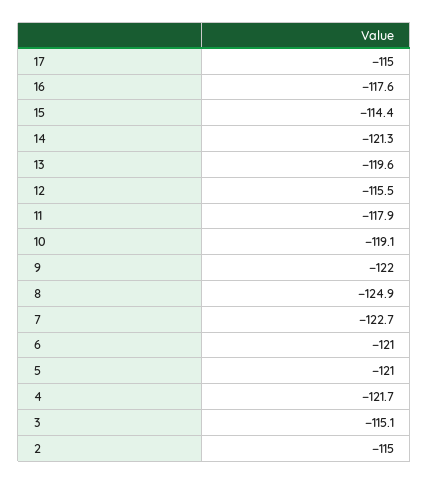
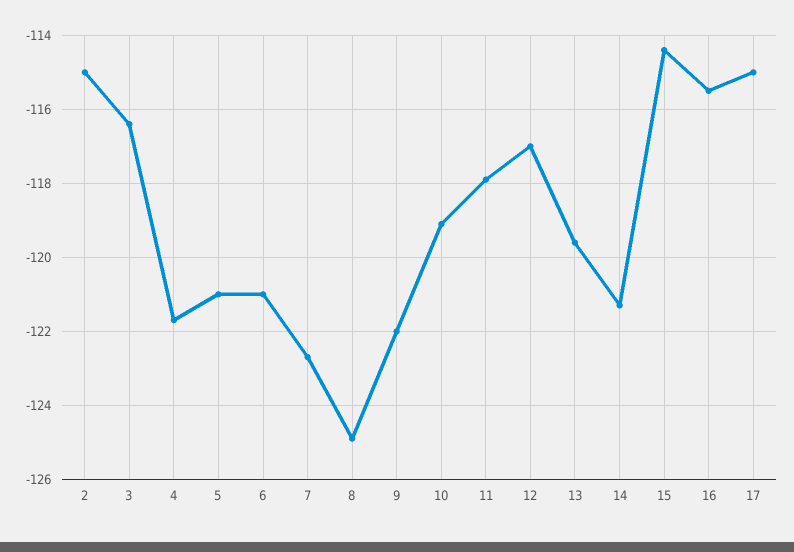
16: -117.6 -> -115.5
12: -115.5 -> -117
3: -115.1 -> -116.5

